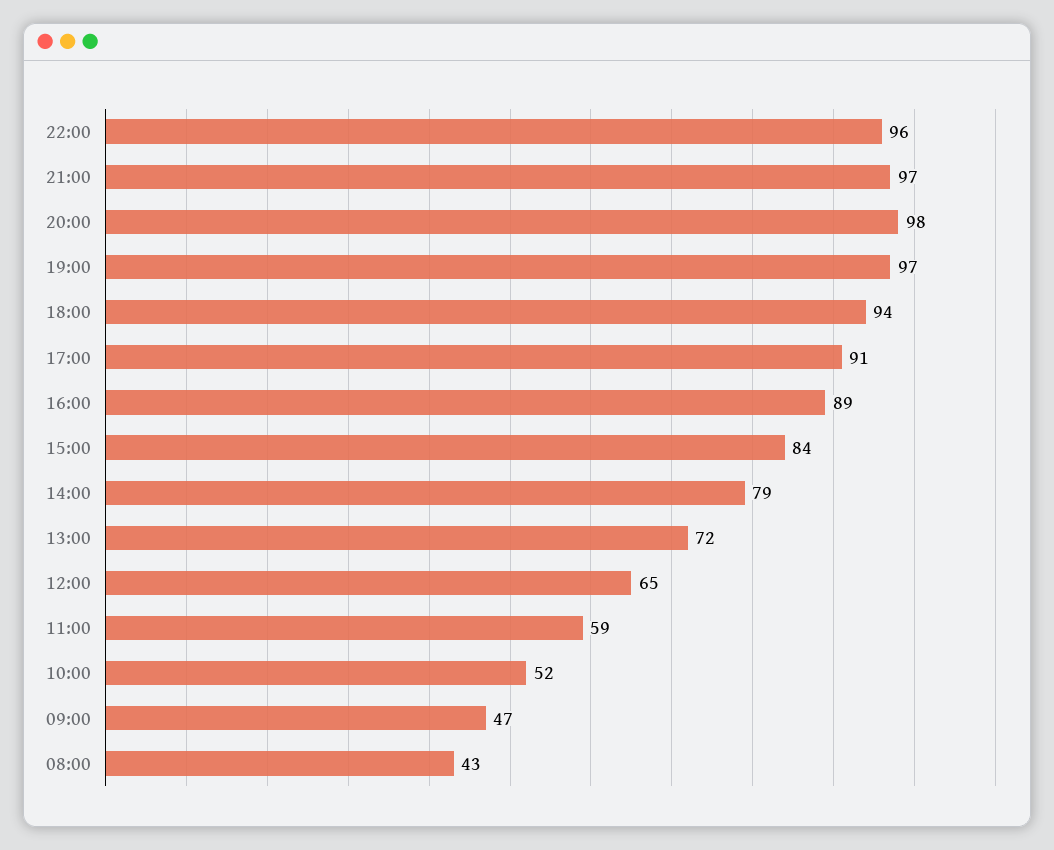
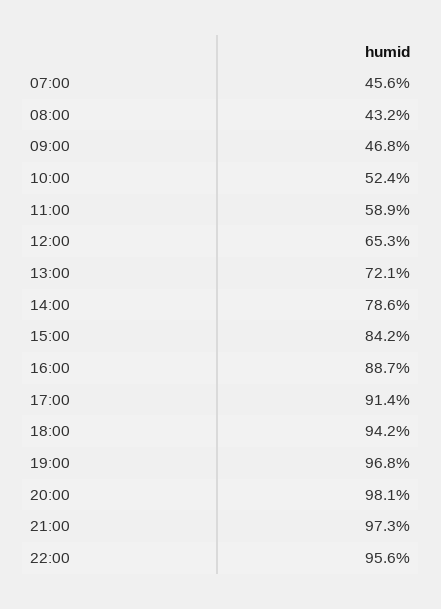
07:00: none -> 45.6

